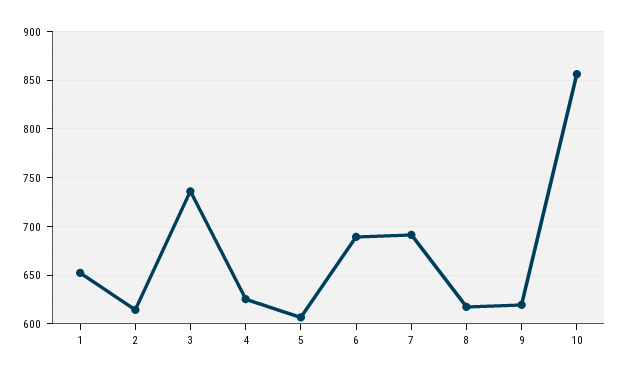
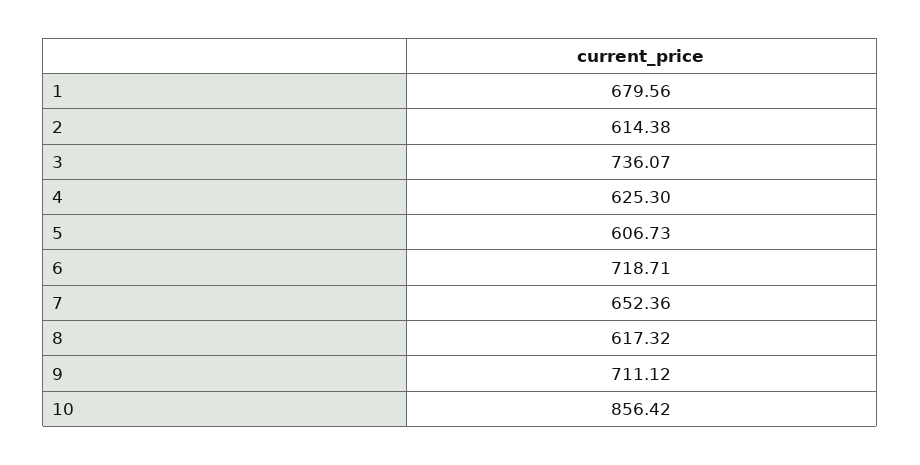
1: 650 -> 679.56
6: 690 -> 718.71
7: 690 -> 652.36
9: 620 -> 711.12

